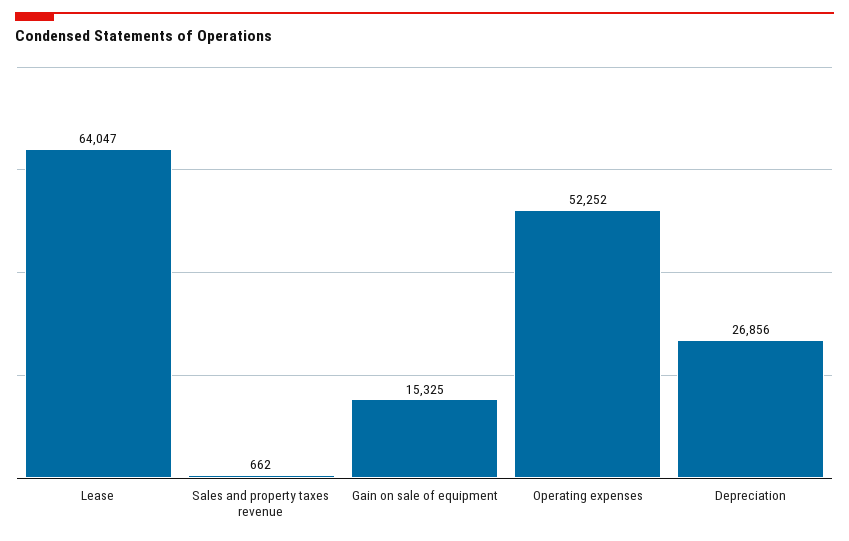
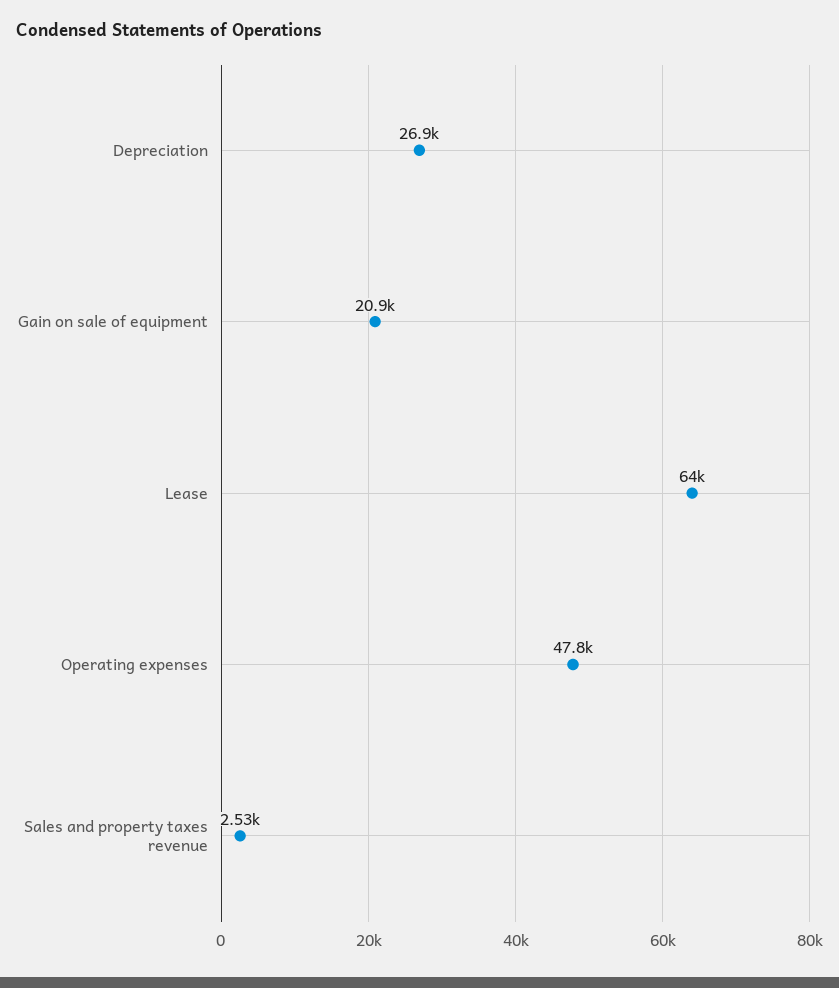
Sales and property taxes revenue: 662 -> 2530
Gain on sale of equipment: 15325 -> 20900
Operating expenses: 52252 -> 47800

